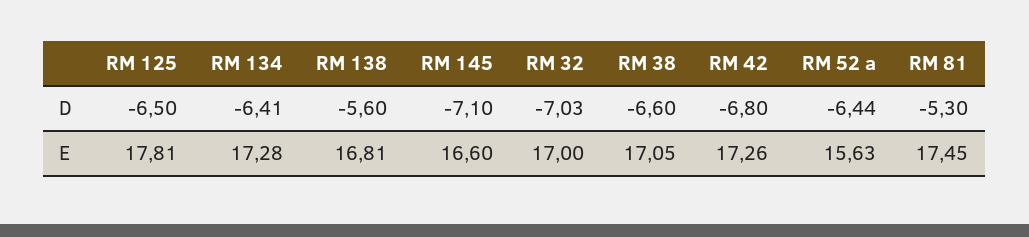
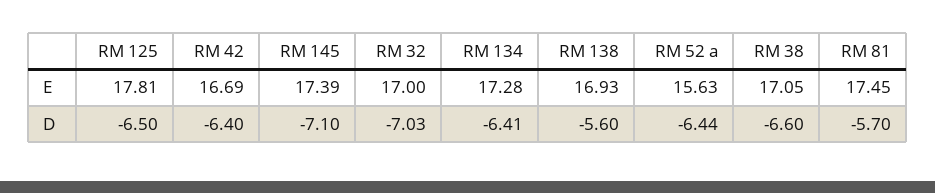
RM 42, D: -6.8 -> -6.4
RM 81, D: -5.3 -> -5.7
RM 138, E: 16.81 -> 16.93
RM 145, E: 16.6 -> 17.39
RM 42, E: 17.26 -> 16.69

